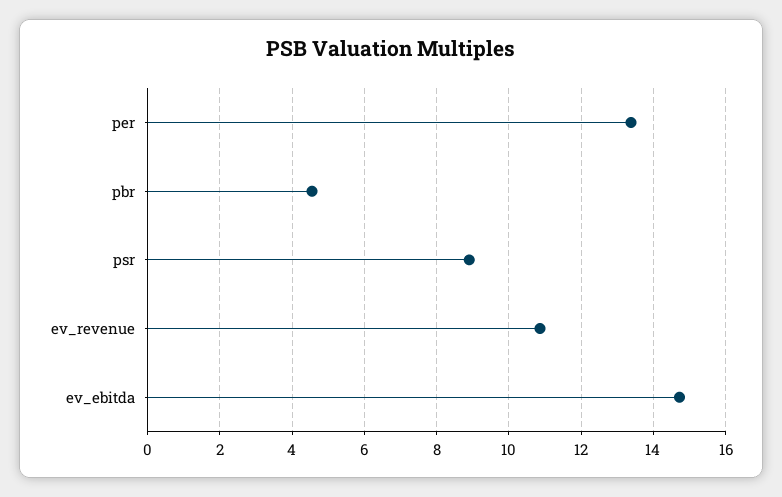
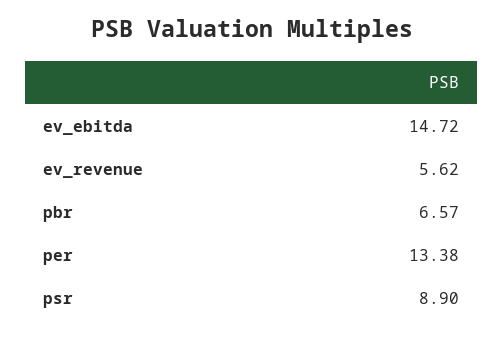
pbr: 4.6 -> 6.57
ev_revenue: 10.8 -> 5.62

